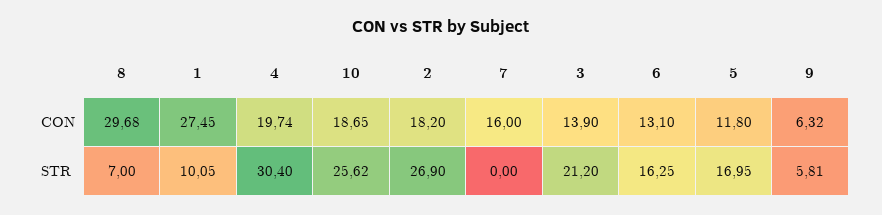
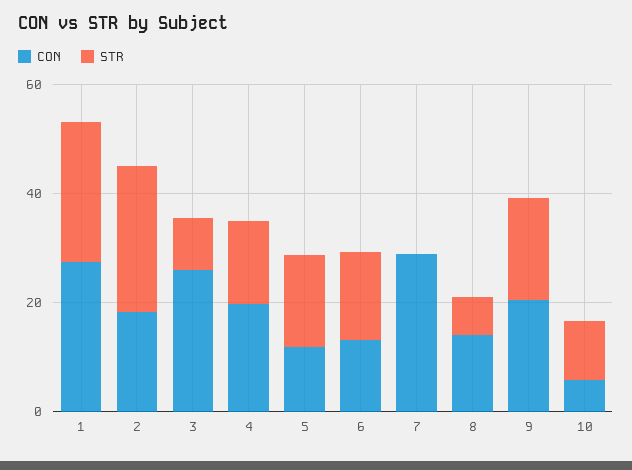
CON, 8: 29.68 -> 15
CON, 10: 18.65 -> 5
CON, 7: 16 -> 30
CON, 3: 13.9 -> 25
CON, 9: 6.32 -> 20
STR, 1: 10.05 -> 25
STR, 4: 30.4 -> 15
STR, 10: 25.62 -> 10
STR, 3: 21.2 -> 10
STR, 9: 5.81 -> 20

